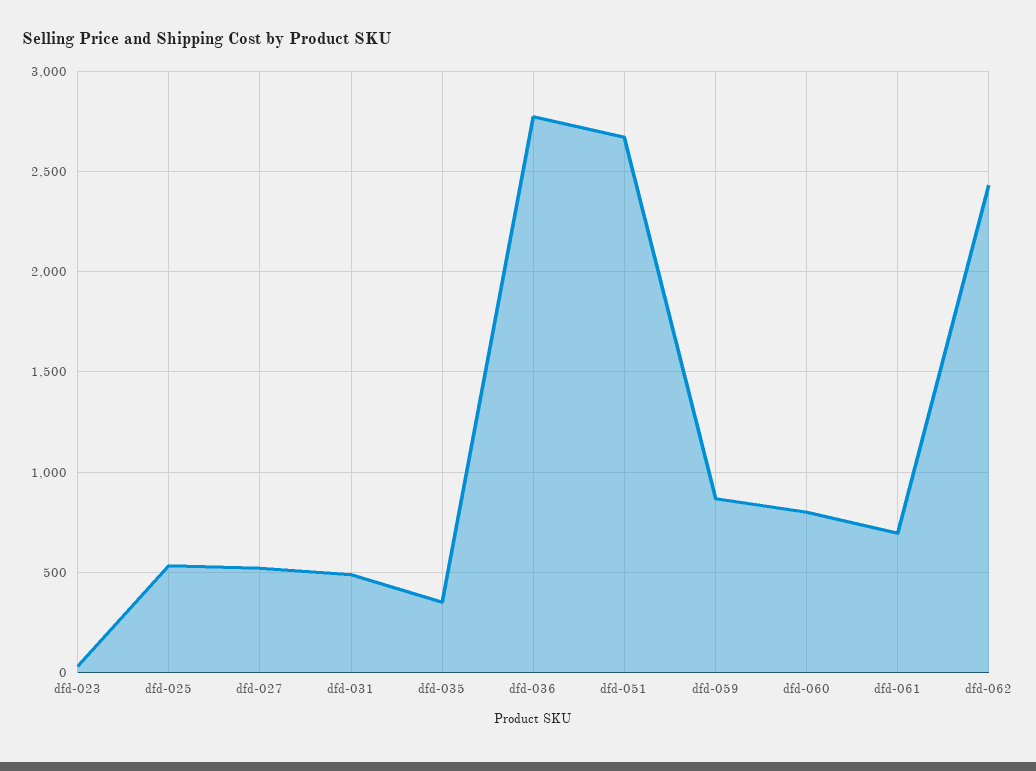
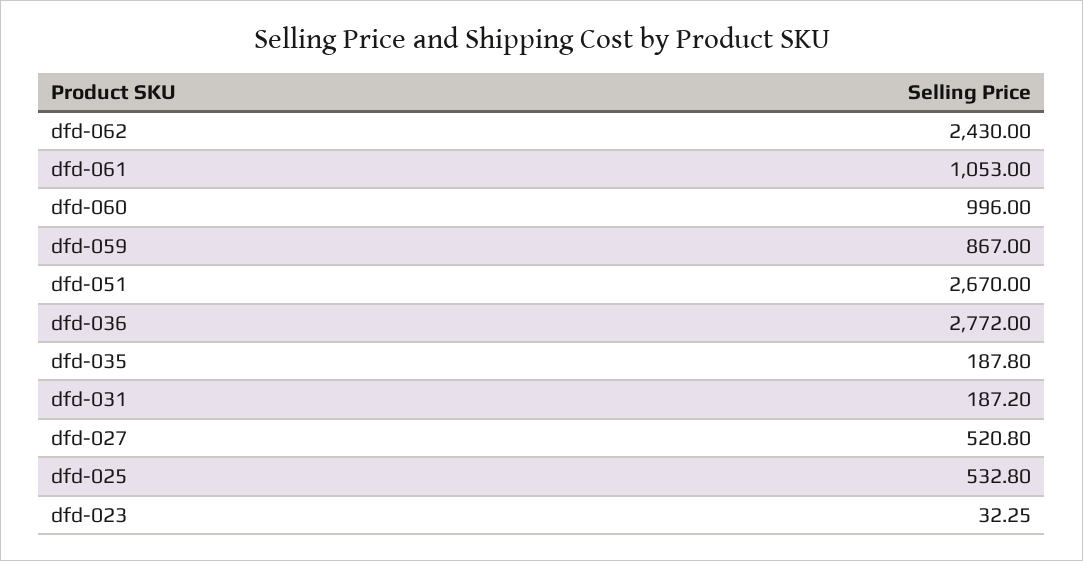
dfd-031: 500 -> 187.2
dfd-035: 350 -> 187.8
dfd-060: 800 -> 996
dfd-061: 700 -> 1053

